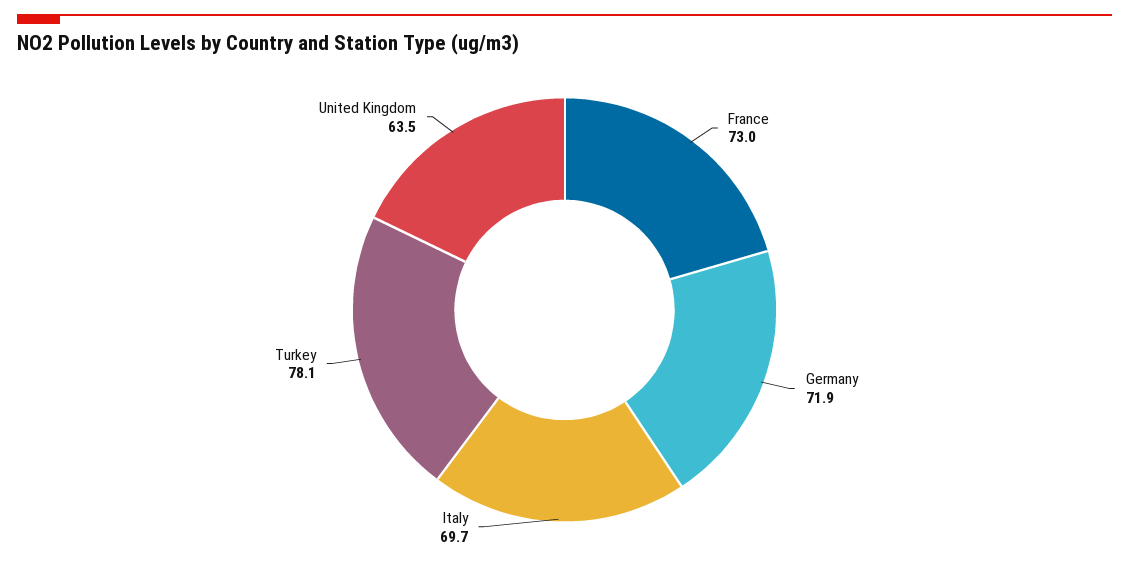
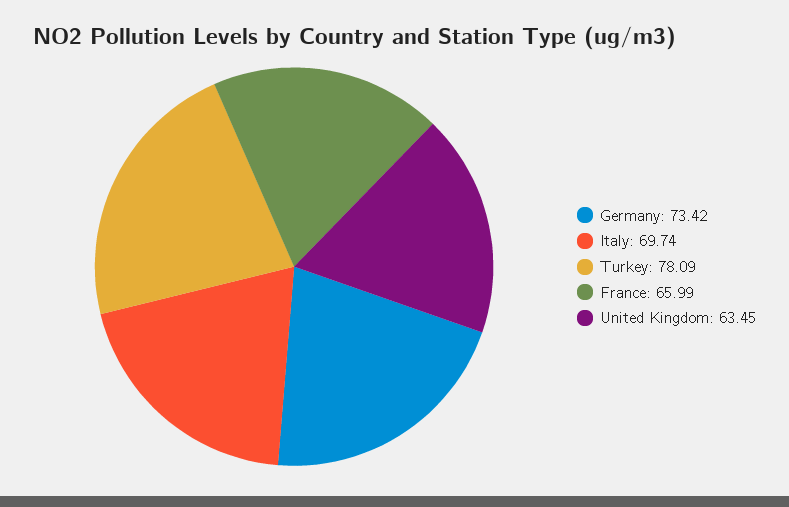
France: 73 -> 65.99
Germany: 71.9 -> 73.42

